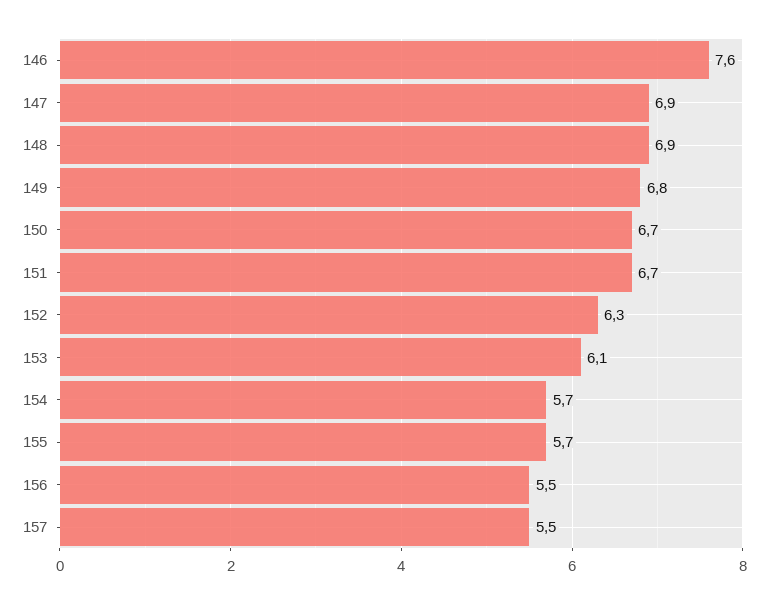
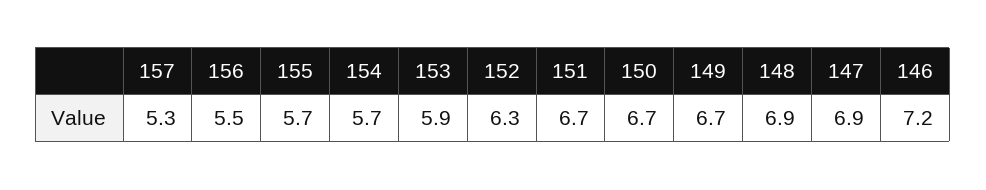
146: 7.6 -> 7.2
149: 6.8 -> 6.7
153: 6.1 -> 5.9
157: 5.5 -> 5.3

